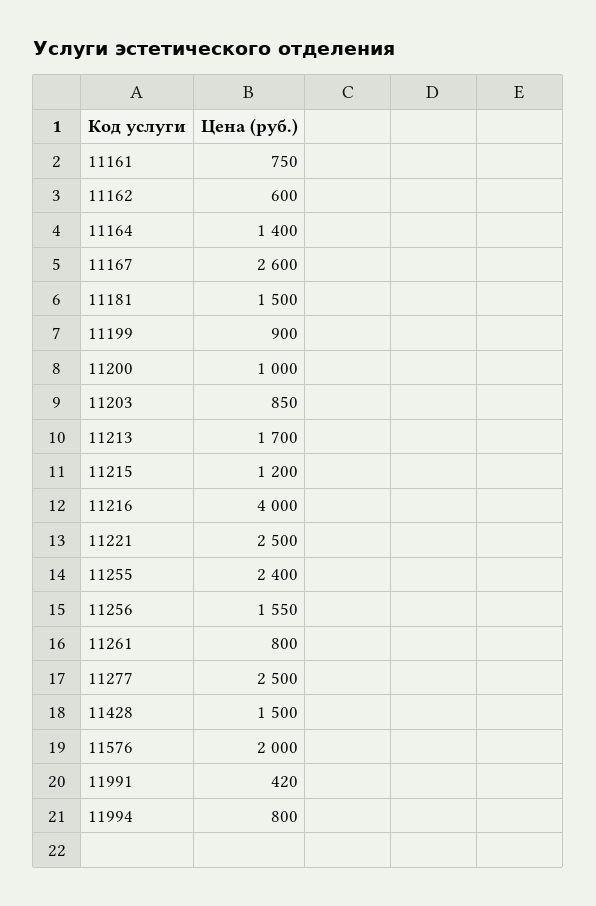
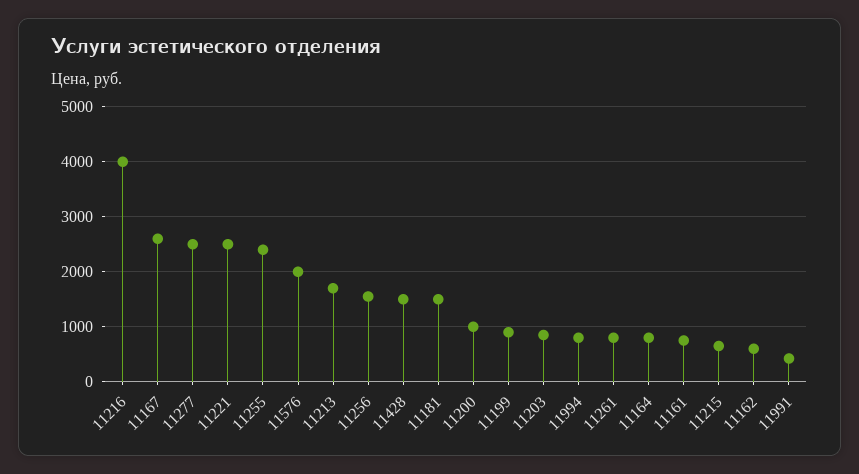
11164: 1400 -> 800
11215: 1200 -> 600

